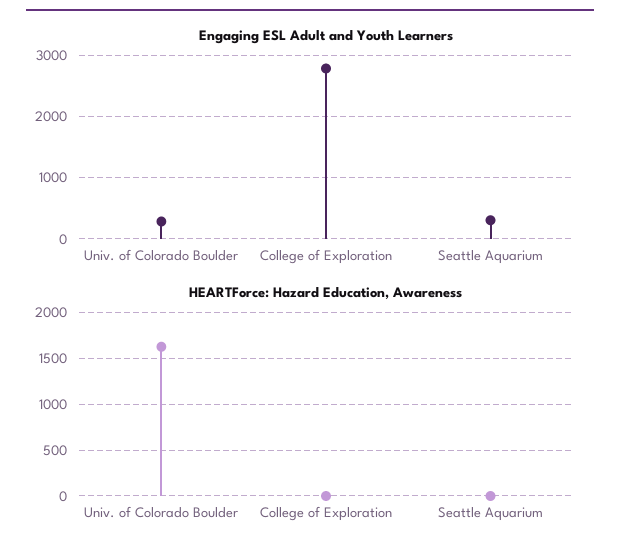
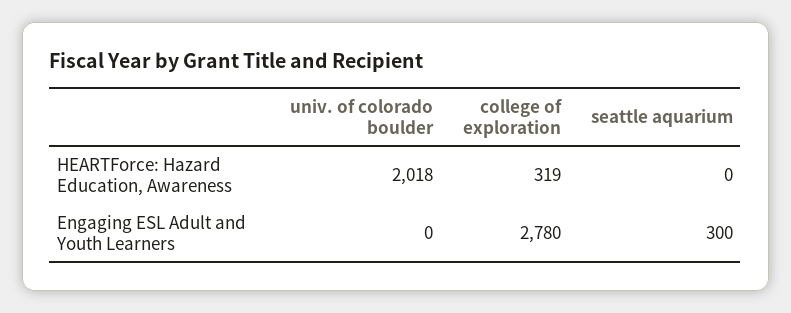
Engaging ESL Adult and Youth Learners, Univ. of Colorado Boulder: 300 -> 0
HEARTForce: Hazard Education, Awareness, Univ. of Colorado Boulder: 1600 -> 2018
HEARTForce: Hazard Education, Awareness, College of Exploration: 0 -> 319

